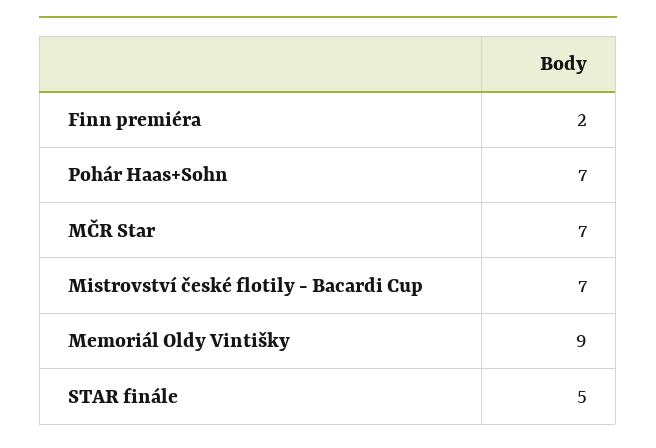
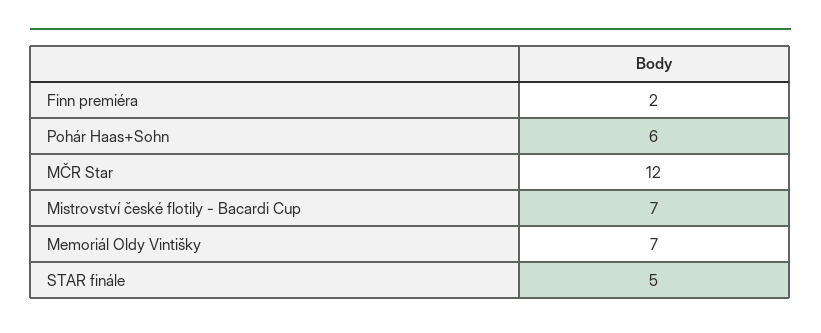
Pohár Haas+Sohn: 7 -> 6
MČR Star: 7 -> 12
Memoriál Oldy Vintišky: 9 -> 7

